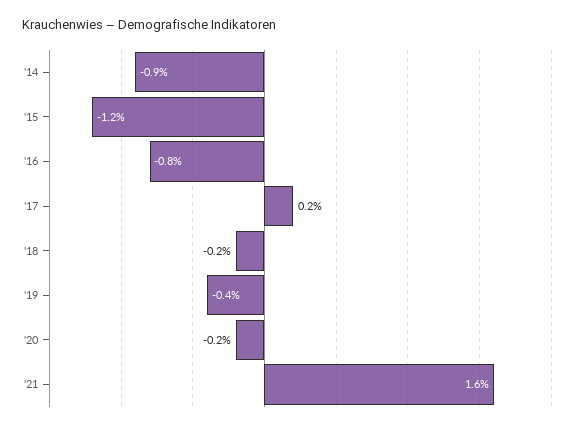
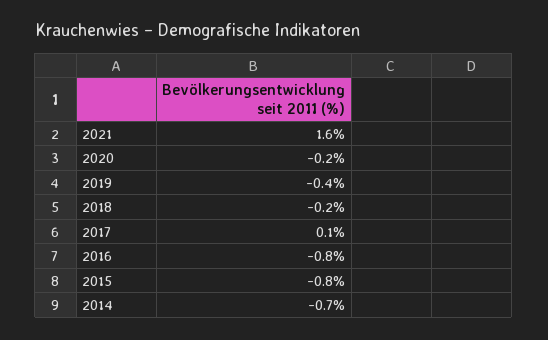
'14: -0.9 -> -0.7
'15: -1.2 -> -0.8
'17: 0.2 -> 0.1

